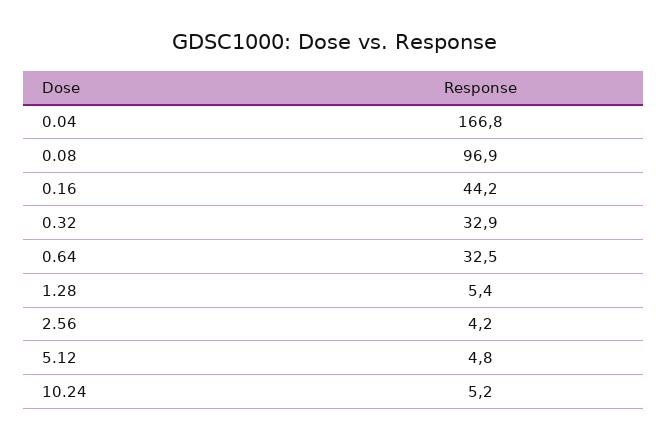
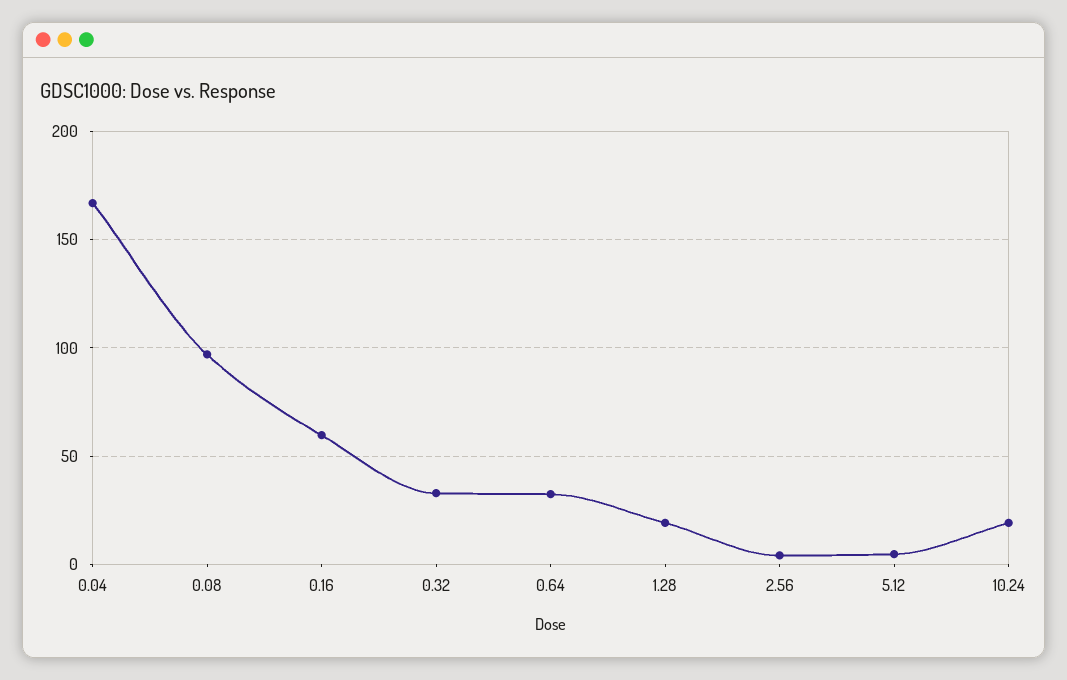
0.16: 44.2 -> 60
1.28: 5.4 -> 20
10.24: 5.2 -> 20

